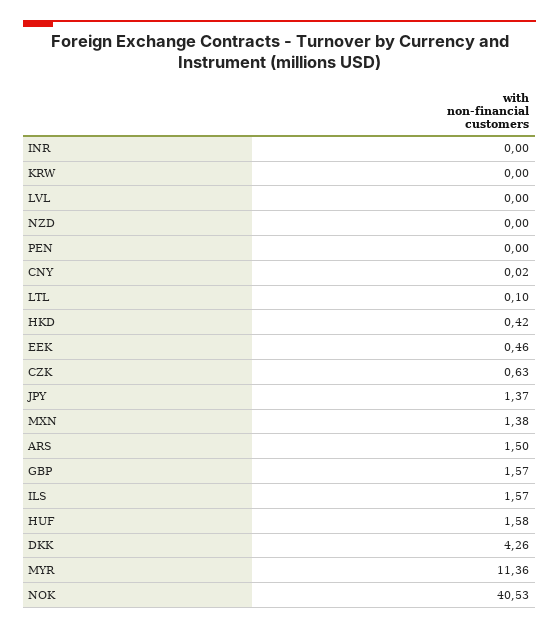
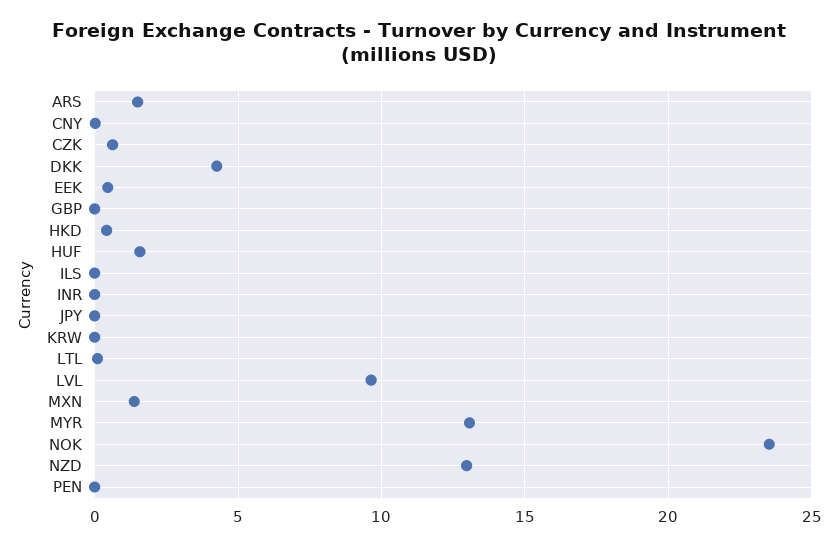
LVL: 0 -> 9.5
NZD: 0 -> 13
JPY: 1.37 -> 0
GBP: 1.57 -> 0
ILS: 1.57 -> 0
MYR: 11.36 -> 13
NOK: 40.53 -> 23.5

